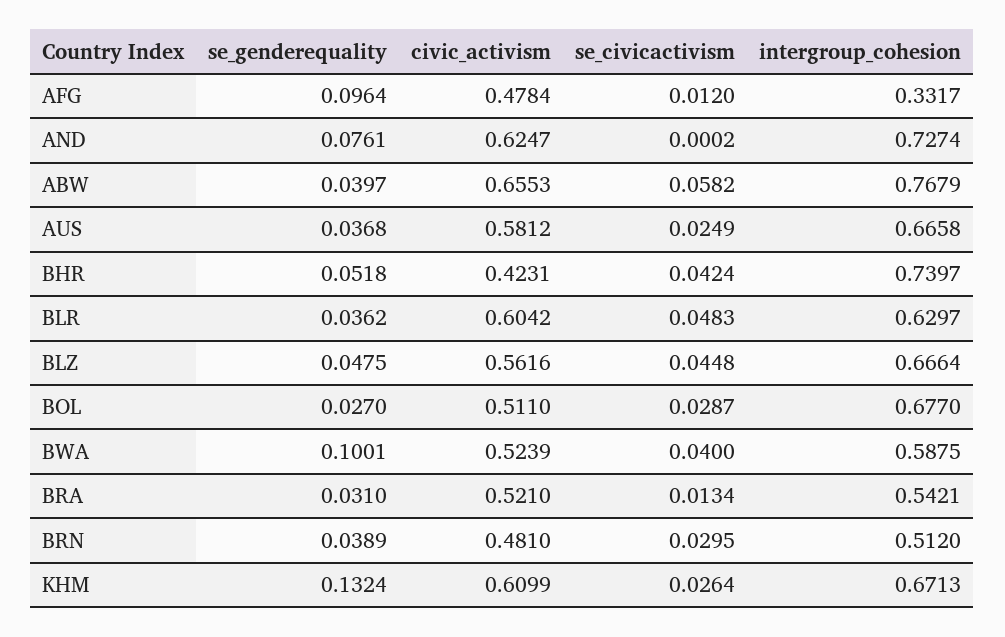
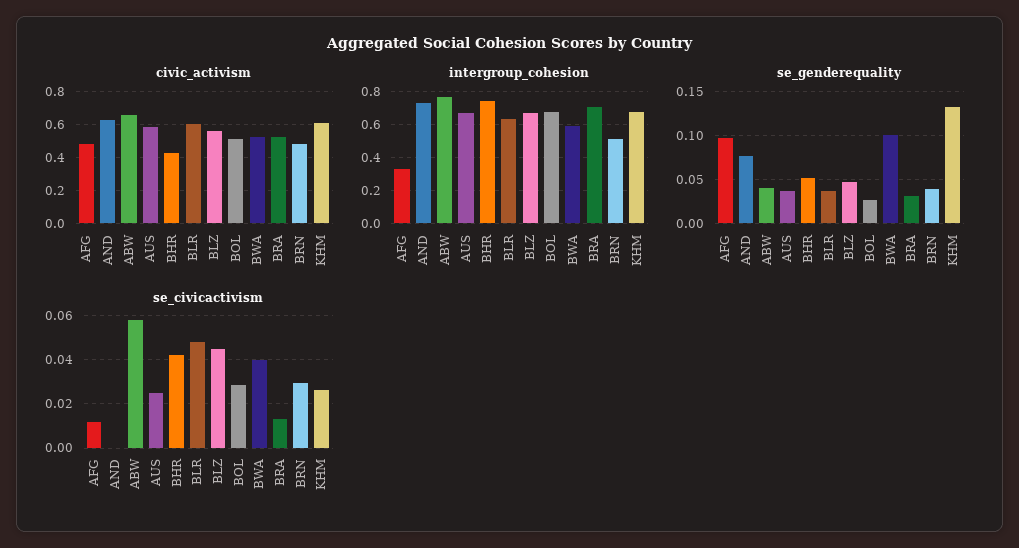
intergroup_cohesion, BRA: 0.5421 -> 0.7

